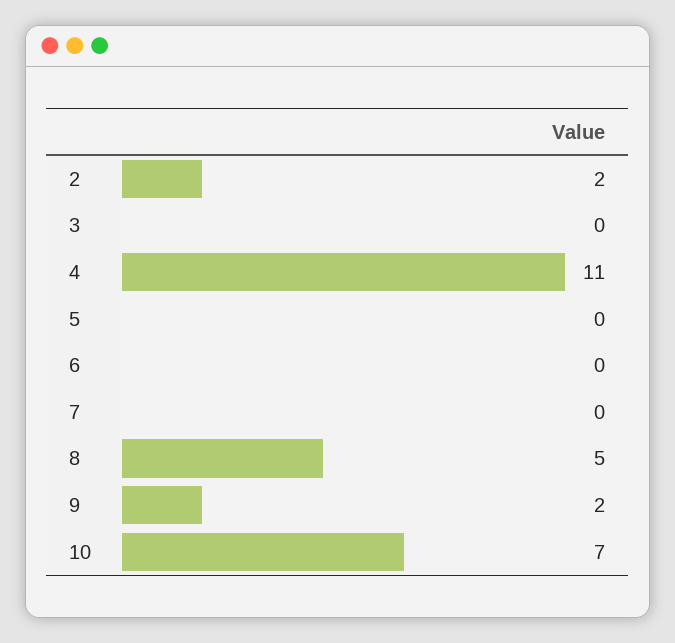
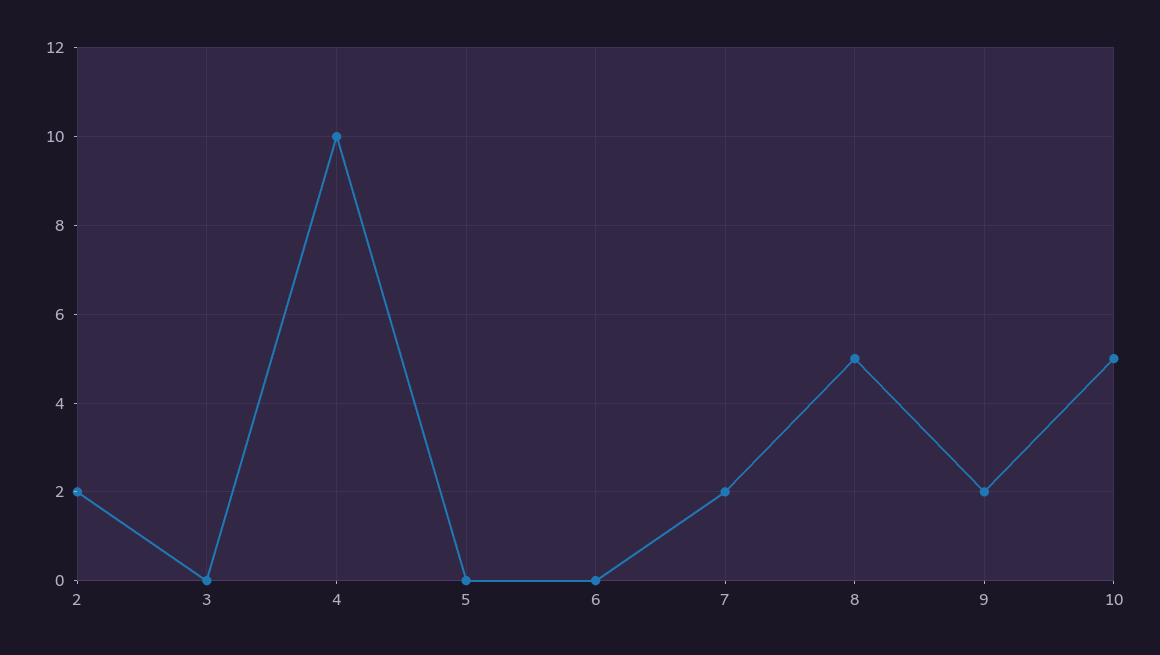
4: 11 -> 10
7: 0 -> 2
10: 7 -> 5

